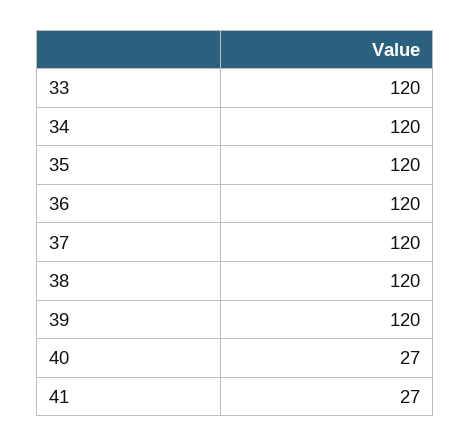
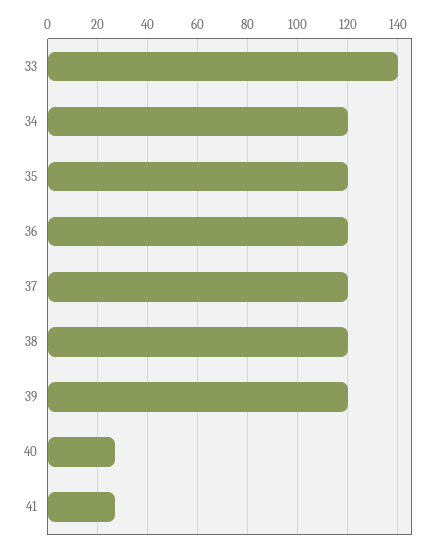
33: 120 -> 140

